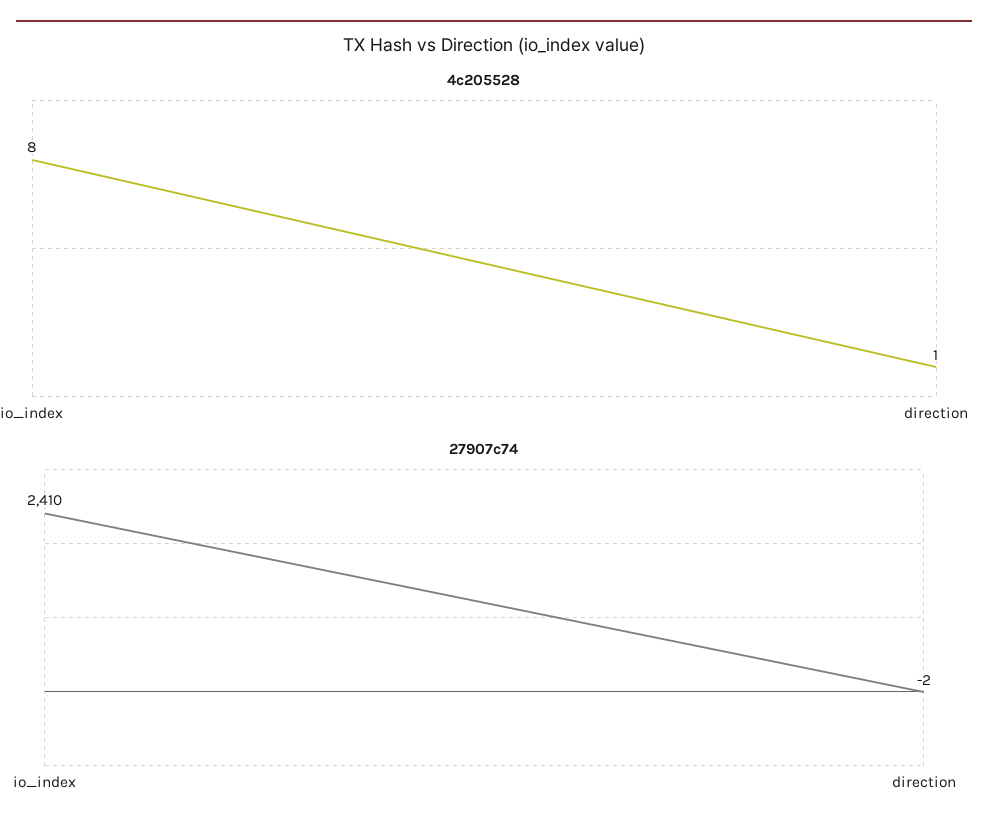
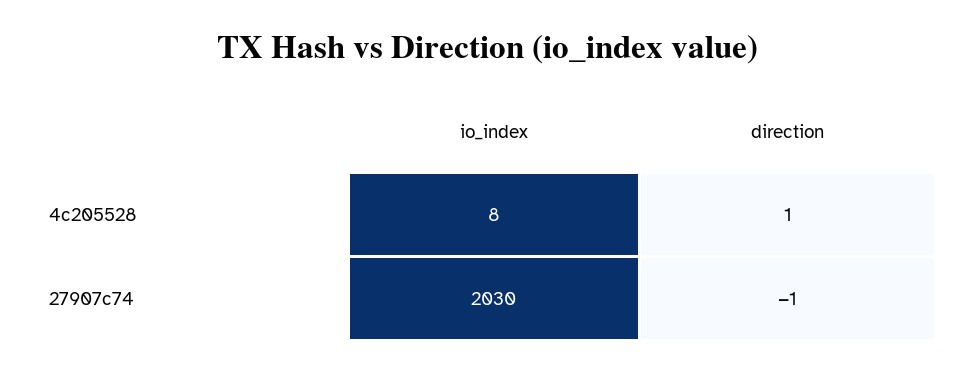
27907c74, io_index: 2410 -> 2030
27907c74, direction: -2 -> -1

